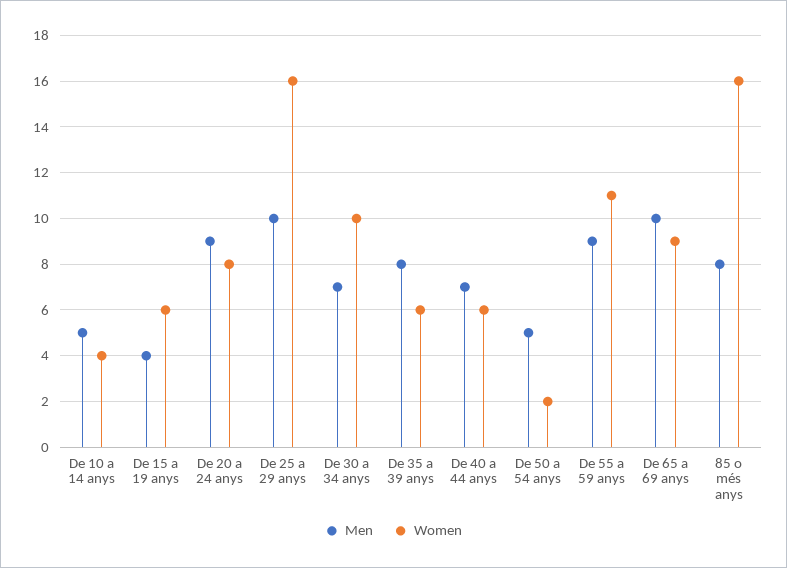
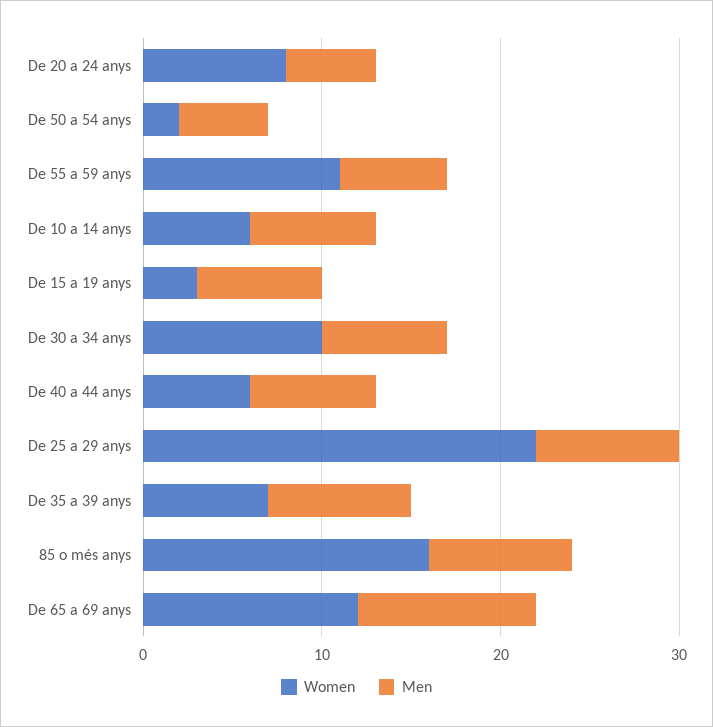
Men, De 10 a 14 anys: 5 -> 7
Women, De 10 a 14 anys: 4 -> 6
Men, De 15 a 19 anys: 4 -> 7
Women, De 15 a 19 anys: 6 -> 3
Men, De 20 a 24 anys: 9 -> 5
Men, De 25 a 29 anys: 10 -> 8
Women, De 25 a 29 anys: 16 -> 22
Women, De 35 a 39 anys: 6 -> 7
Men, De 55 a 59 anys: 9 -> 6
Women, De 65 a 69 anys: 9 -> 12

